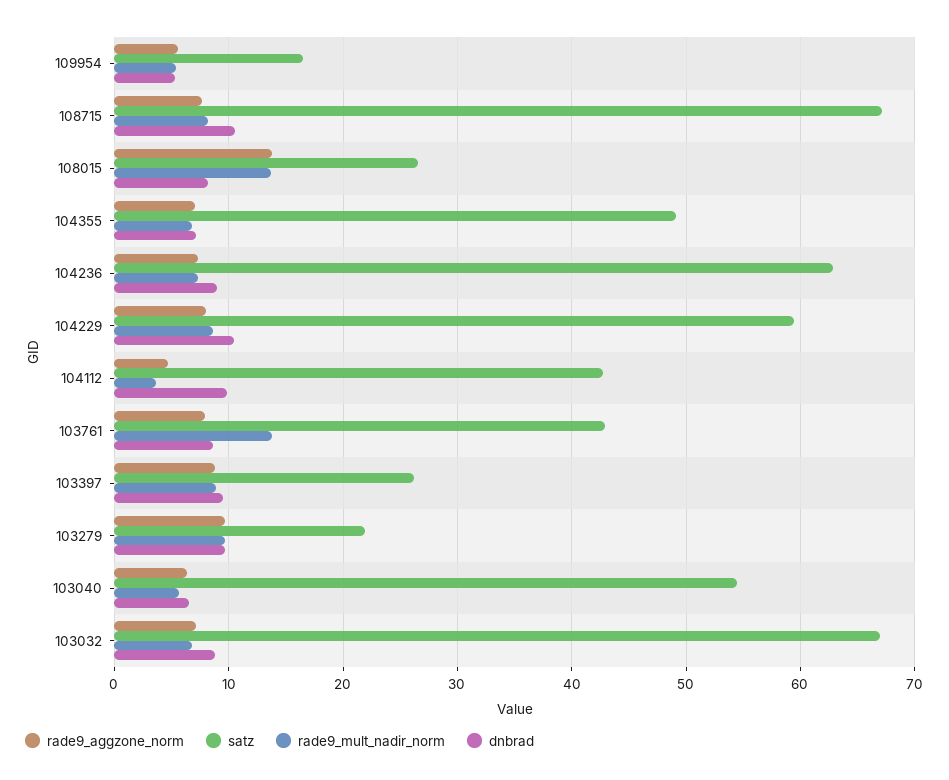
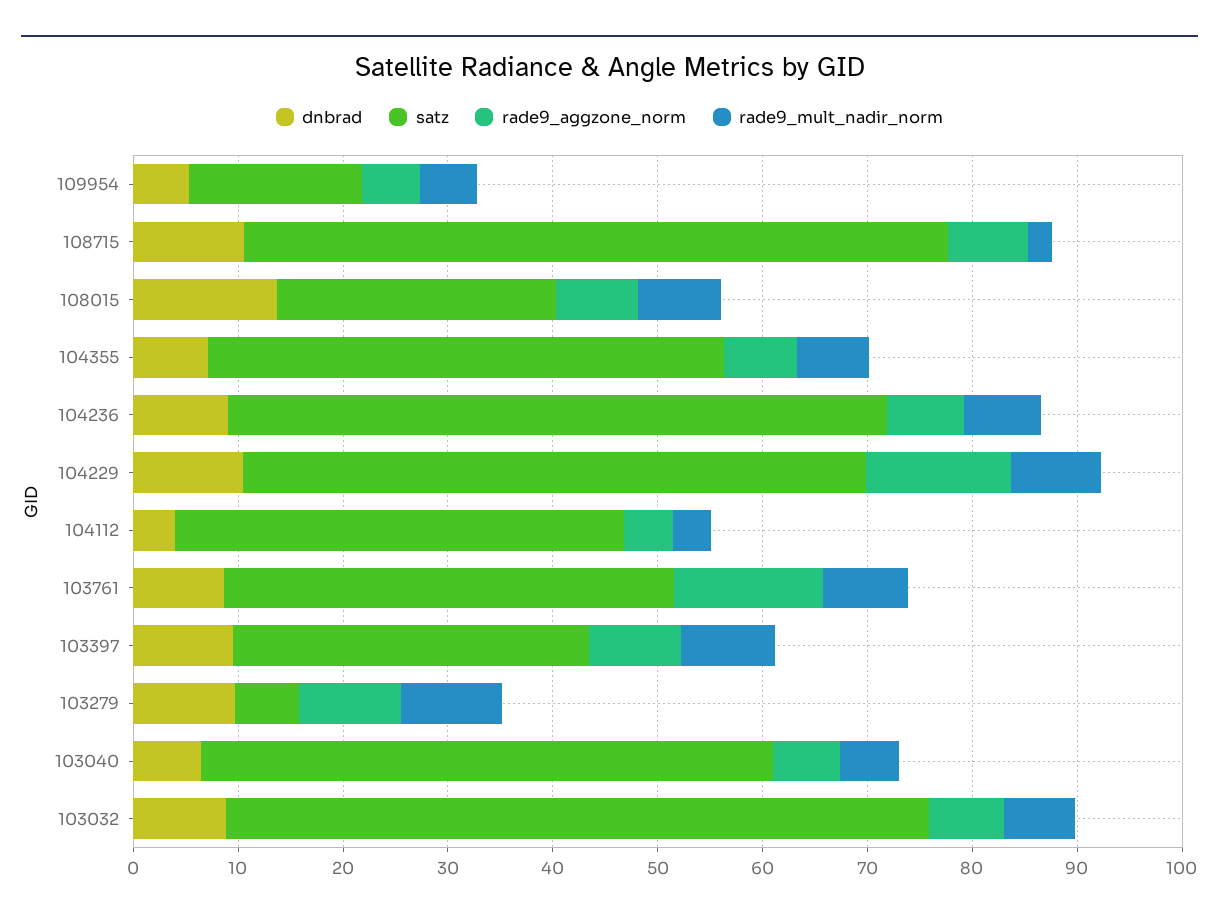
rade9_mult_nadir_norm, 108715: 8 -> 2
rade9_aggzone_norm, 108015: 14 -> 8
rade9_mult_nadir_norm, 108015: 14 -> 8
dnbrad, 108015: 8 -> 14
rade9_aggzone_norm, 104229: 8 -> 14
dnbrad, 104112: 10 -> 4
rade9_aggzone_norm, 103761: 8 -> 14
rade9_mult_nadir_norm, 103761: 14 -> 8
satz, 103397: 26 -> 34
satz, 103279: 22 -> 6

